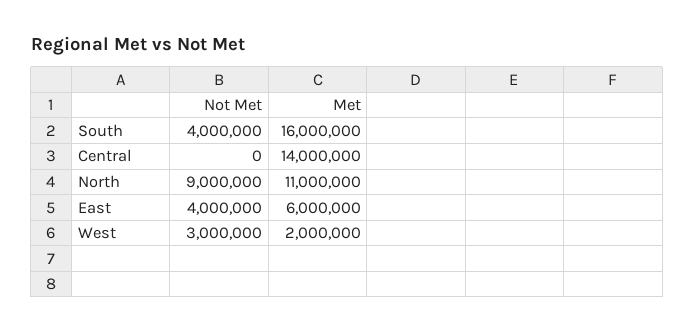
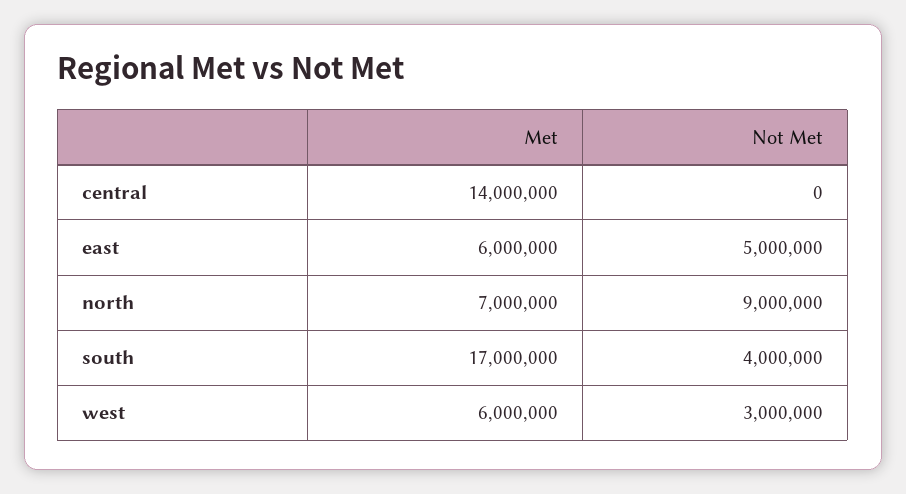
Met, South: 16000000 -> 17000000
Met, North: 11000000 -> 7000000
Not Met, East: 4000000 -> 5000000
Met, West: 2000000 -> 6000000

